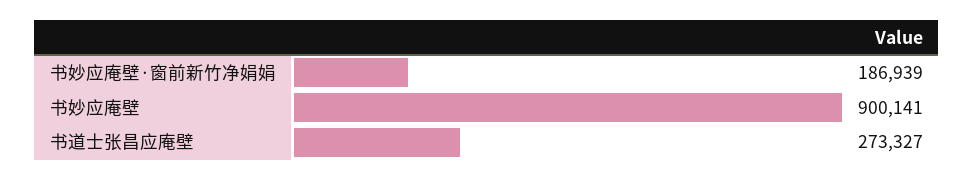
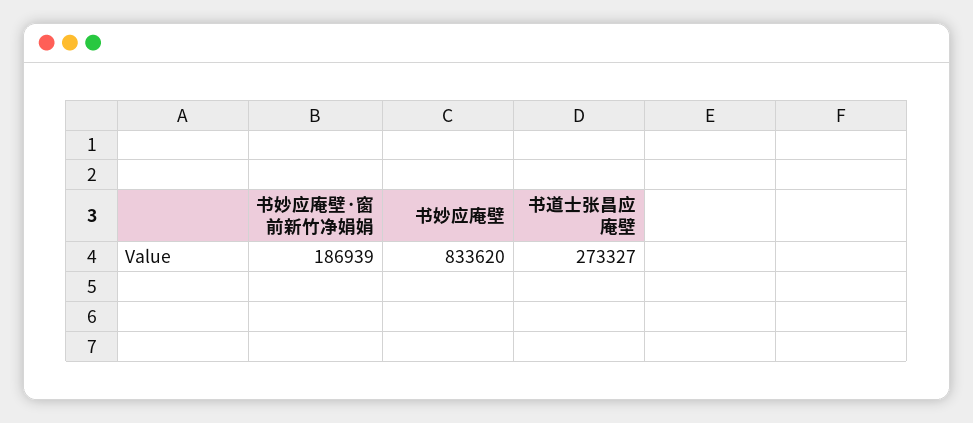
书妙应庵壁: 900141 -> 833620

